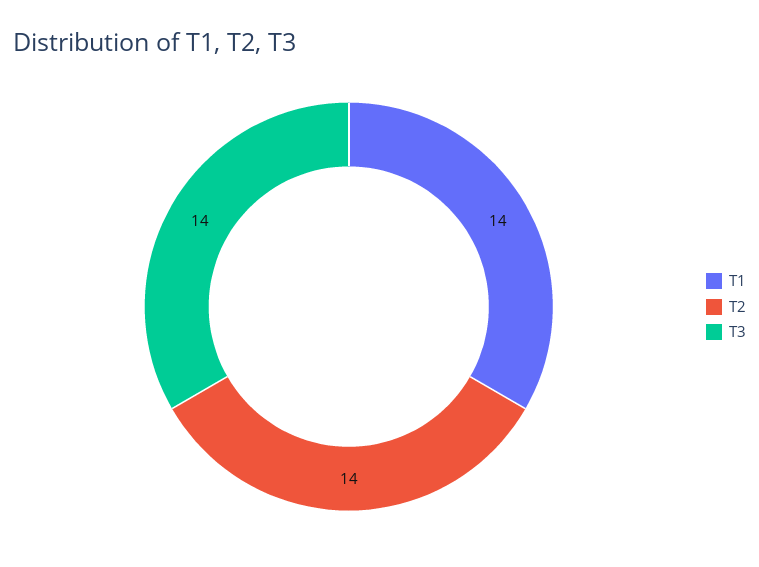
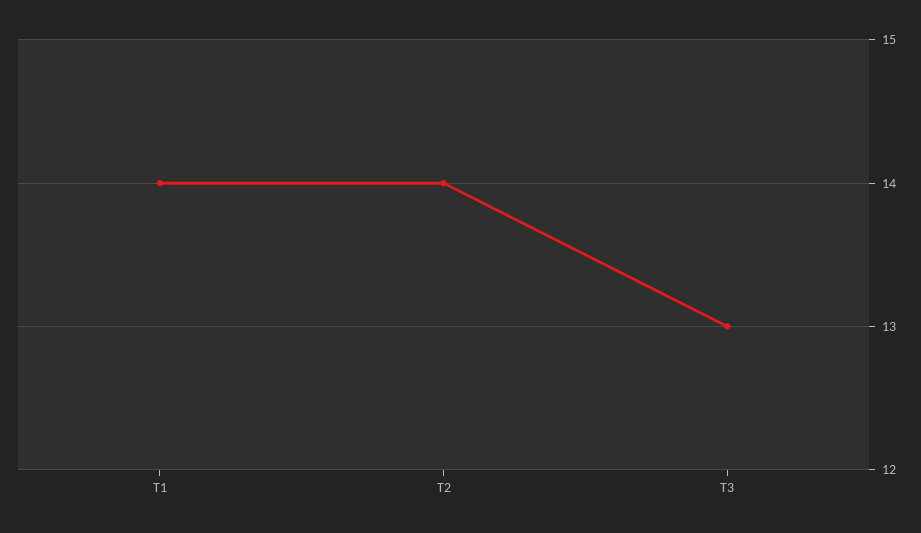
T3: 14 -> 13

